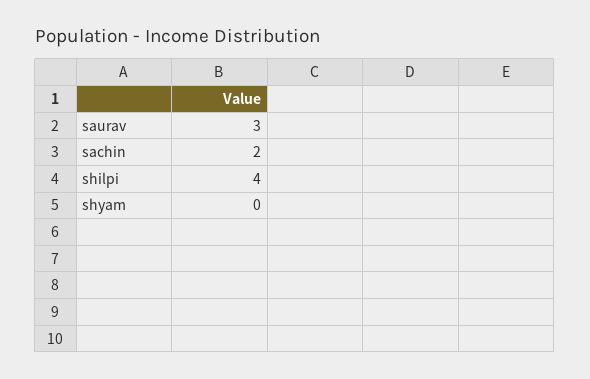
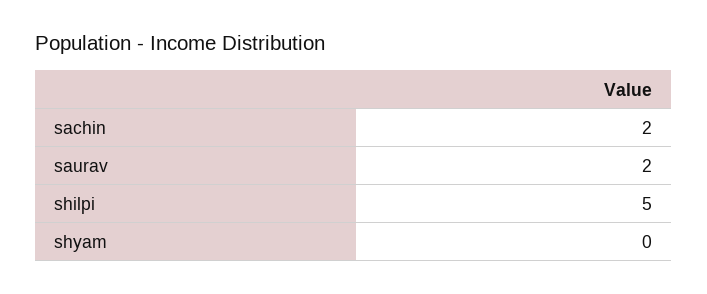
saurav: 3 -> 2
shilpi: 4 -> 5

